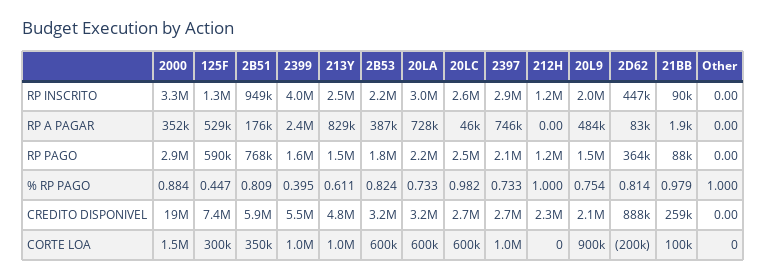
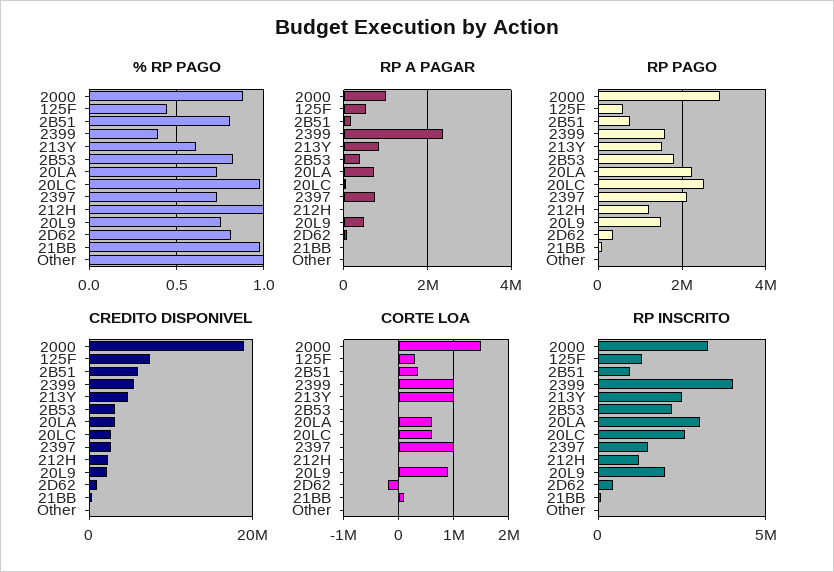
RP INSCRITO, 2397: 2900000 -> 1500000
RP A PAGAR, 2000: 352000 -> 1000000
CORTE LOA, 2B53: 600000 -> 0

